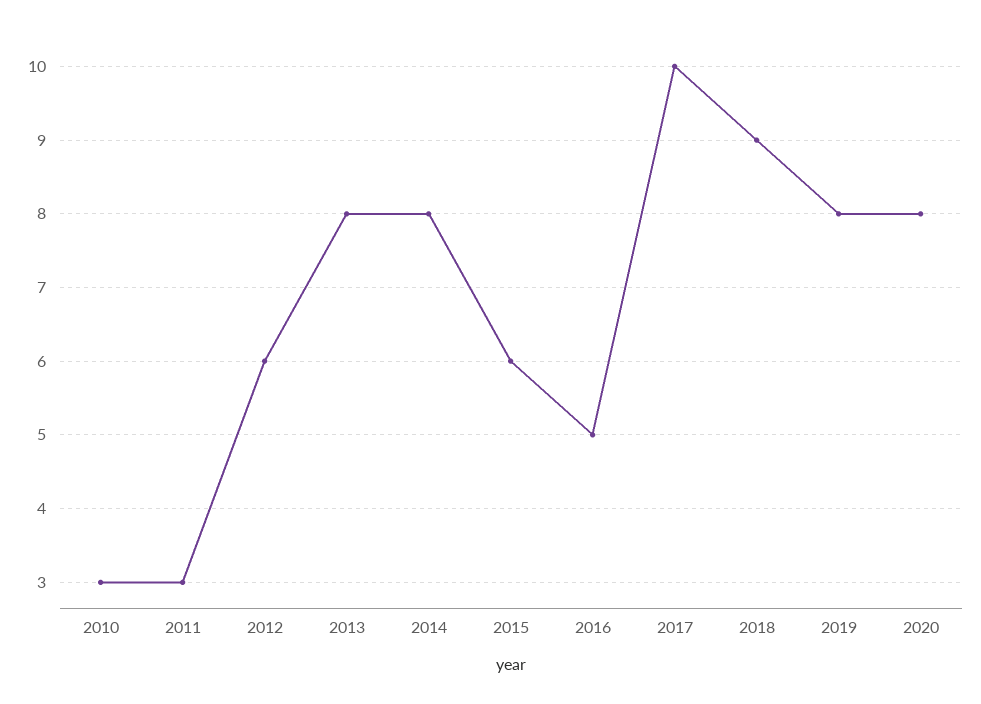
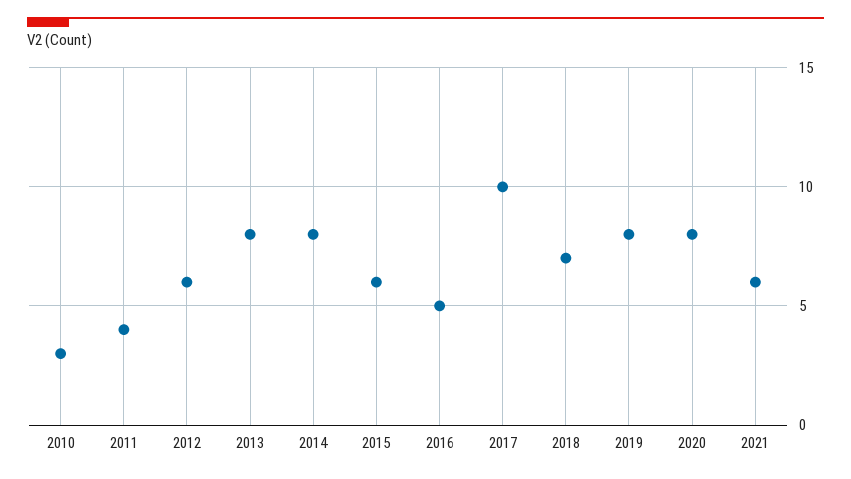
2011: 3 -> 4
2018: 9 -> 7
2021: none -> 6

